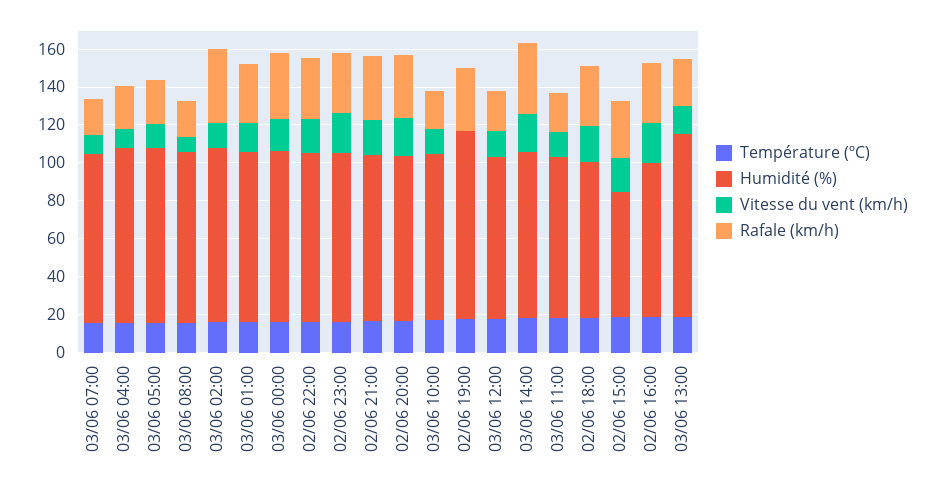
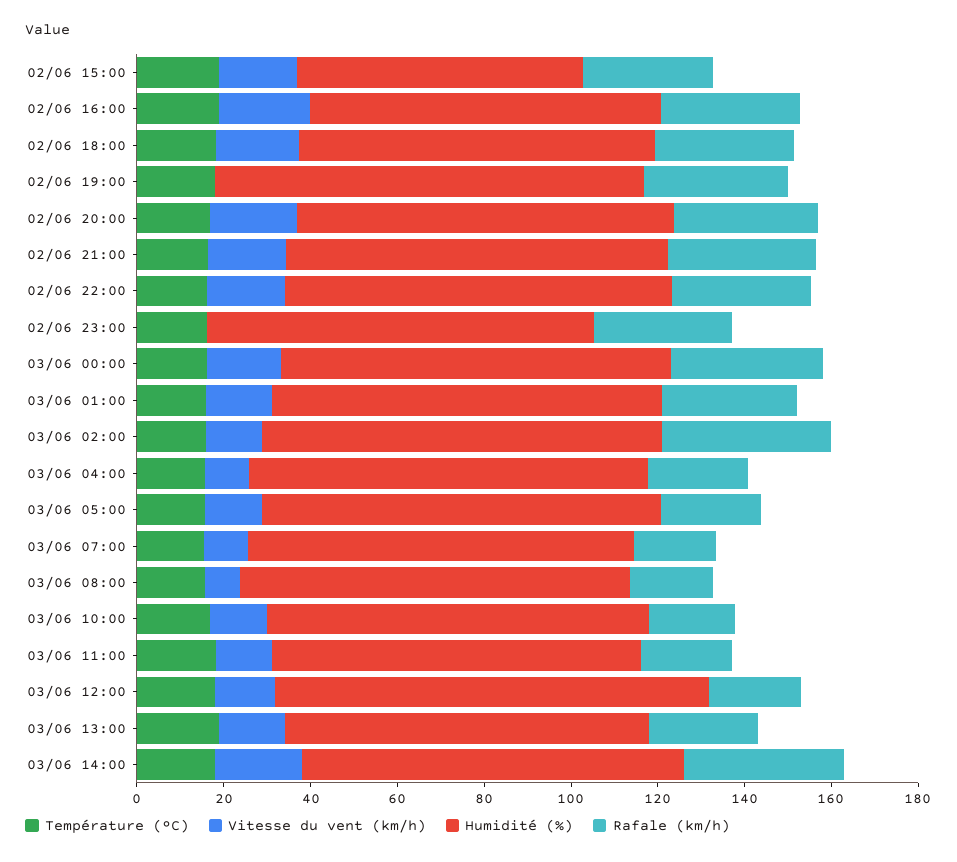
Vitesse du vent (km/h), 02/06 23:00: 20 -> 0
Humidité (%), 03/06 12:00: 85 -> 100
Humidité (%), 03/06 13:00: 95 -> 85

